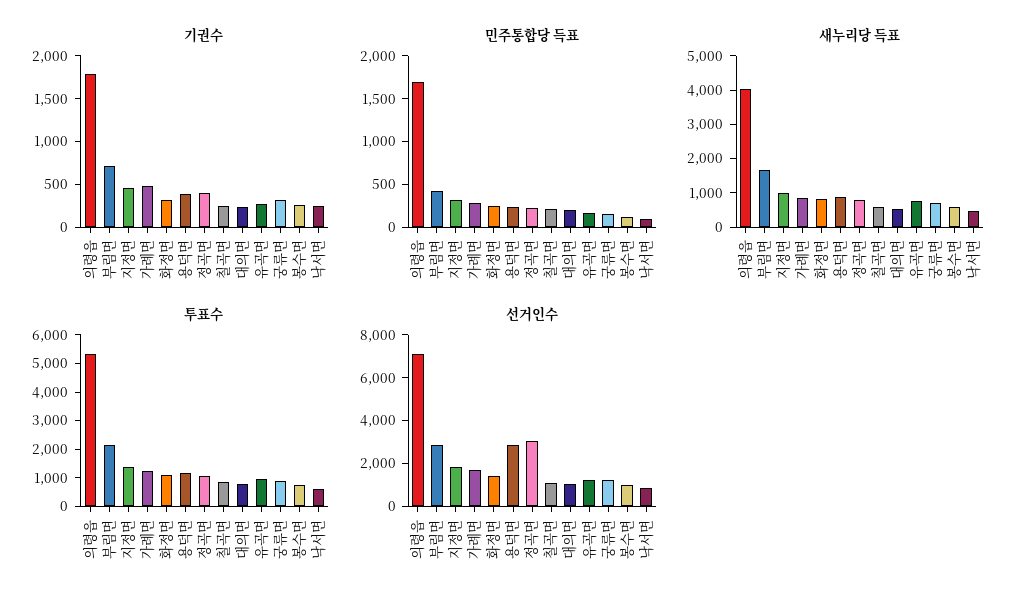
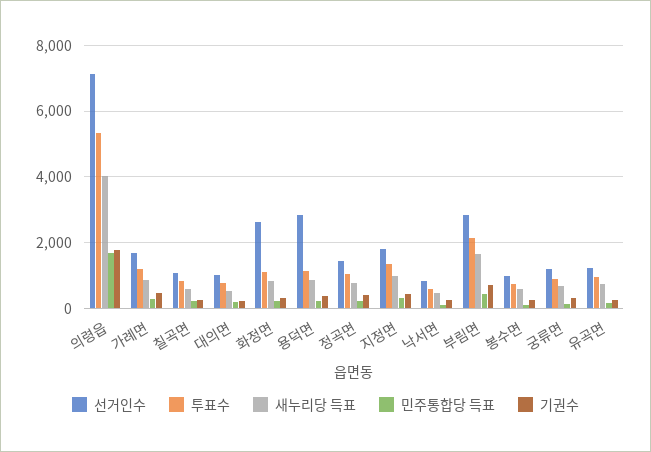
선거인수, 화정면: 1500 -> 2600
선거인수, 정곡면: 3000 -> 1400

